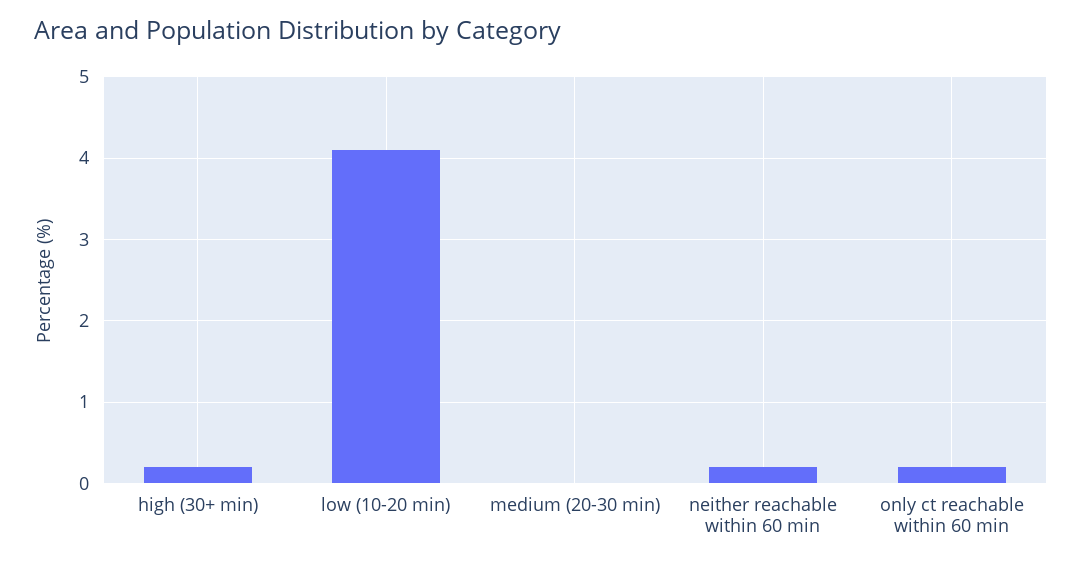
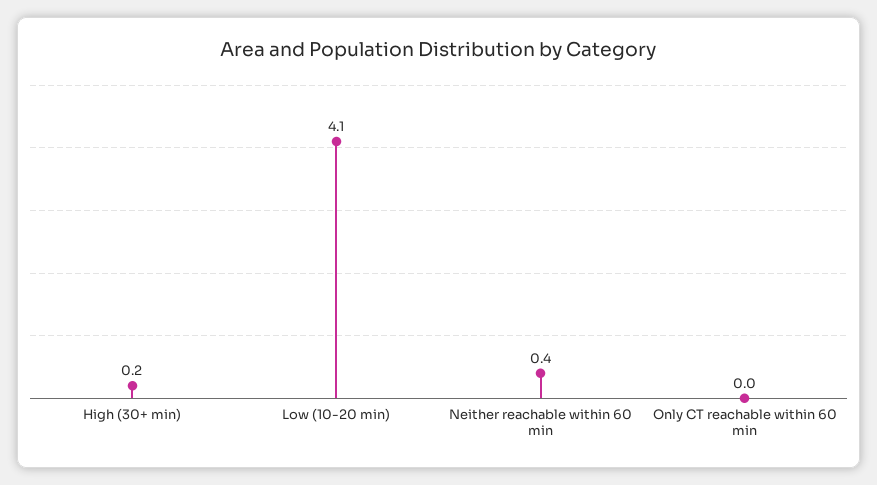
medium (20-30 min): 0 -> none
neither reachable within 60 min: 0.2 -> 0.4
only ct reachable within 60 min: 0.2 -> 0

